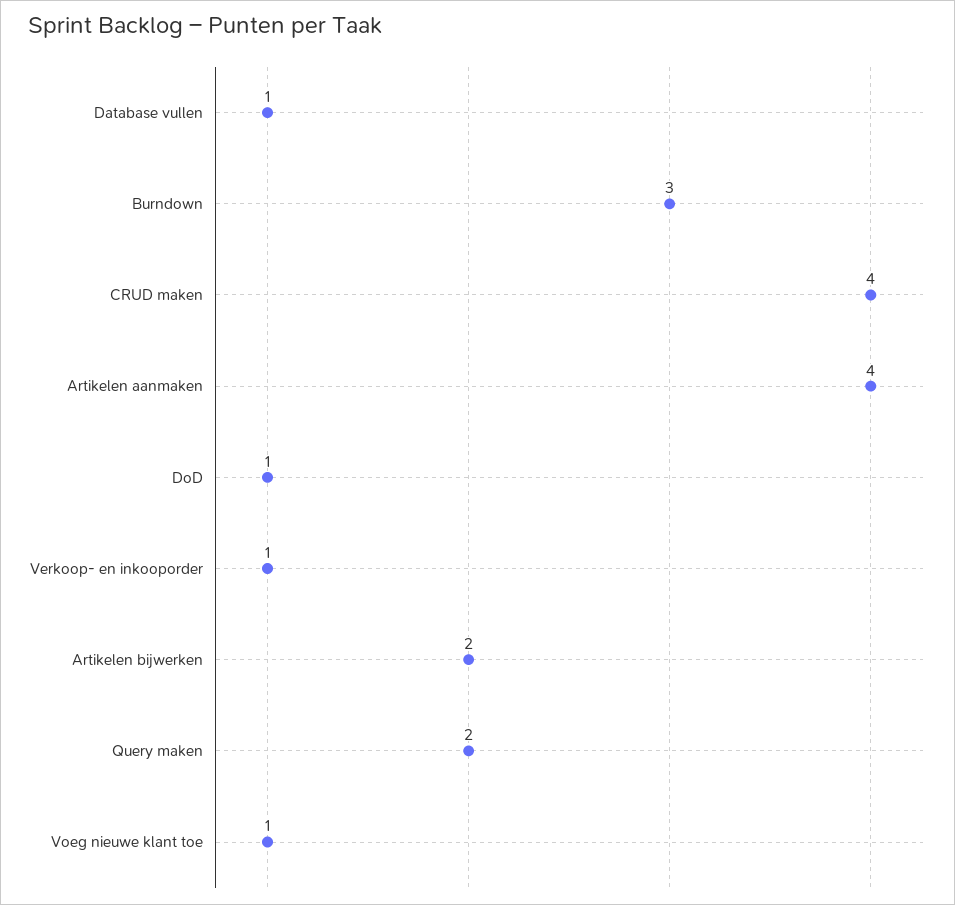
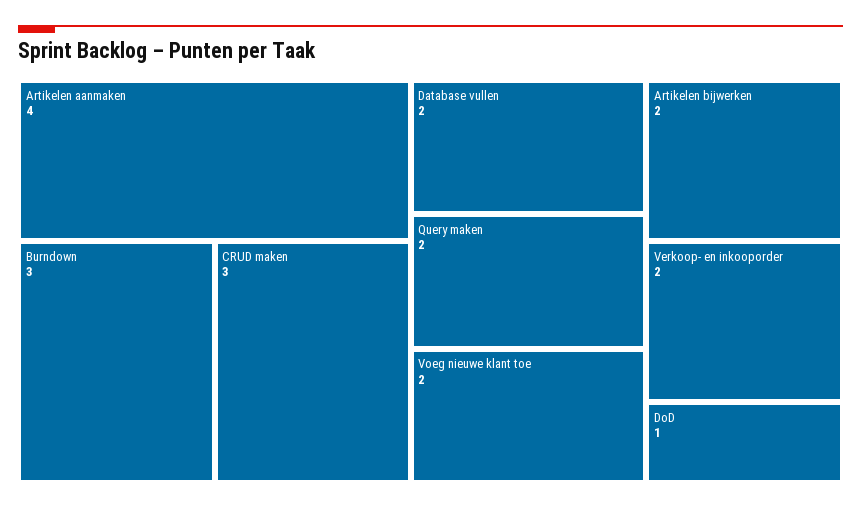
Database vullen: 1 -> 2
CRUD maken: 4 -> 3
Verkoop- en inkooporder: 1 -> 2
Voeg nieuwe klant toe: 1 -> 2

